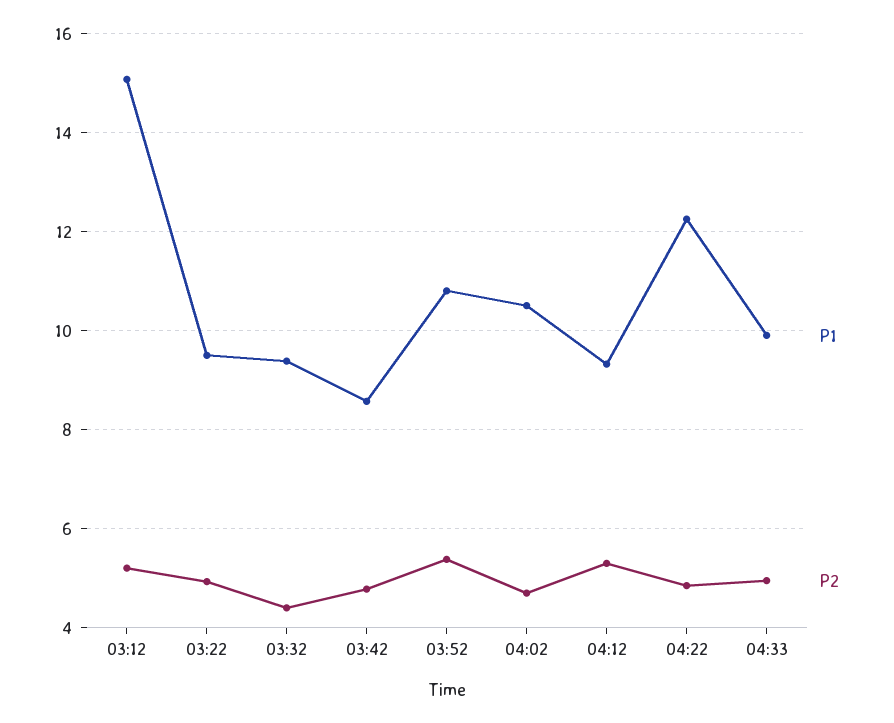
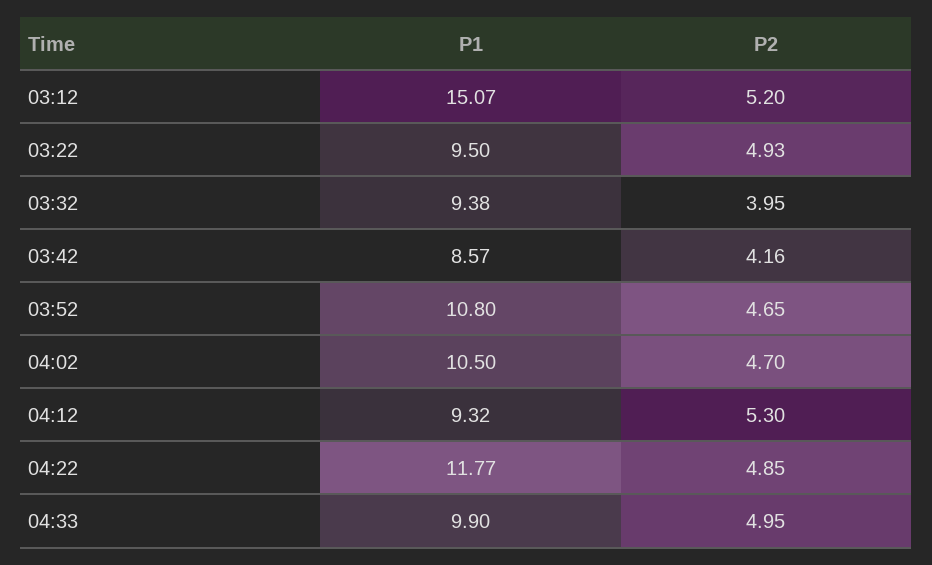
P2, 03:32: 4.4 -> 3.95
P2, 03:42: 4.8 -> 4.16
P2, 03:52: 5.4 -> 4.65
P1, 04:22: 12.2 -> 11.77

